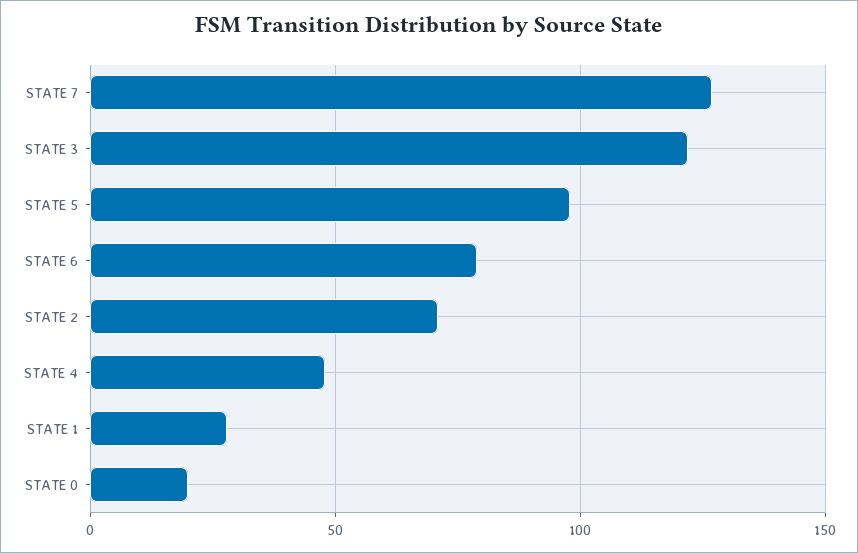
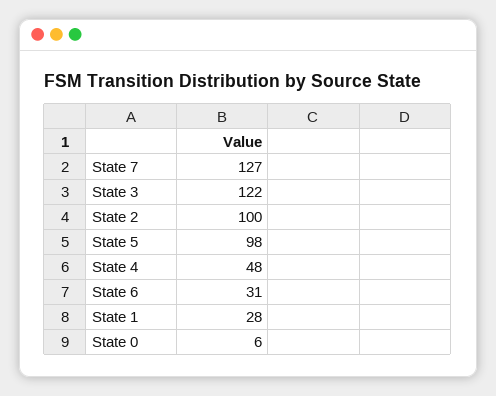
STATE 6: 80 -> 31
STATE 2: 70 -> 100
STATE 0: 20 -> 6

